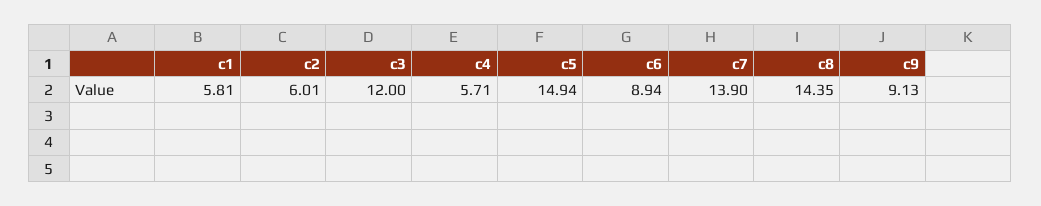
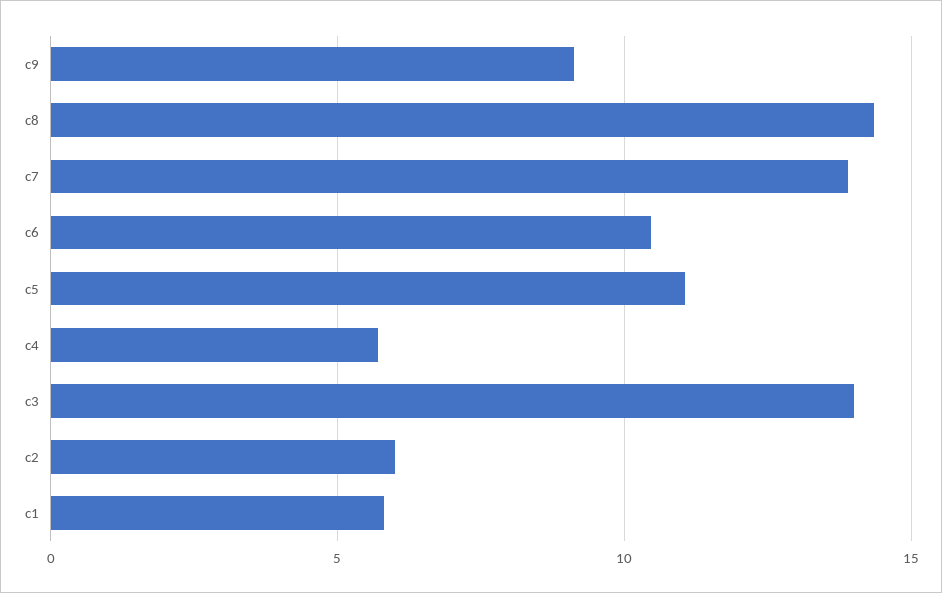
c3: 12 -> 14
c5: 14.94 -> 11
c6: 8.94 -> 10.5

